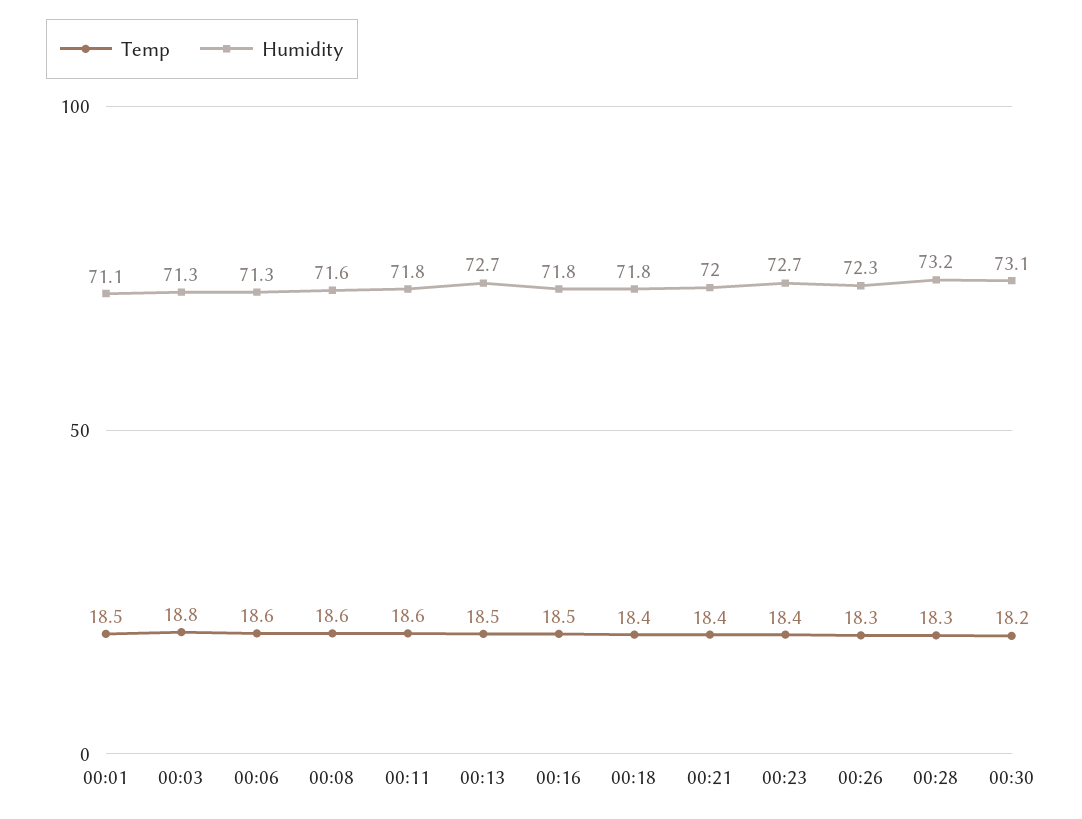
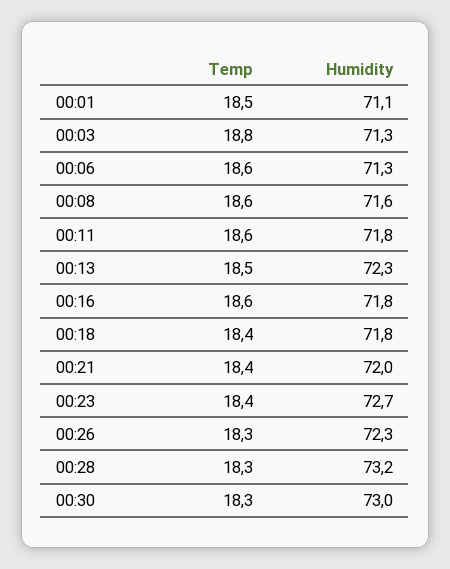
Humidity, 00:13: 72.7 -> 72.3
Temp, 00:16: 18.5 -> 18.6
Temp, 00:30: 18.2 -> 18.3
Humidity, 00:30: 73.1 -> 73

